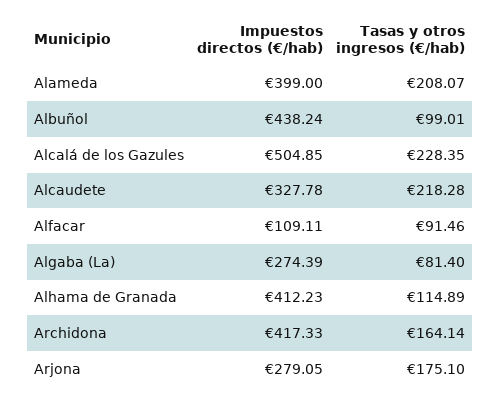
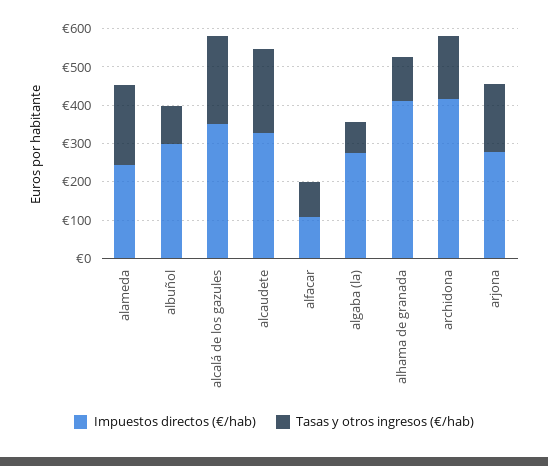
Impuestos directos (€/hab), Alameda: 399 -> 250
Impuestos directos (€/hab), Albuñol: 438.24 -> 300
Impuestos directos (€/hab), Alcalá de los Gazules: 504.85 -> 350

